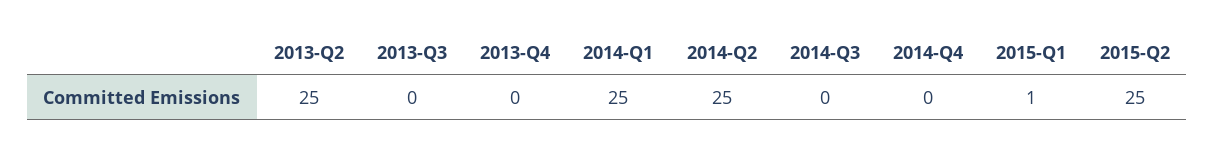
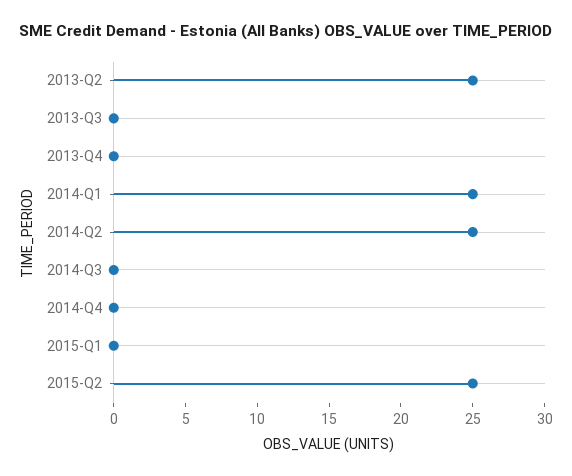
2015-Q1: 1 -> 0

